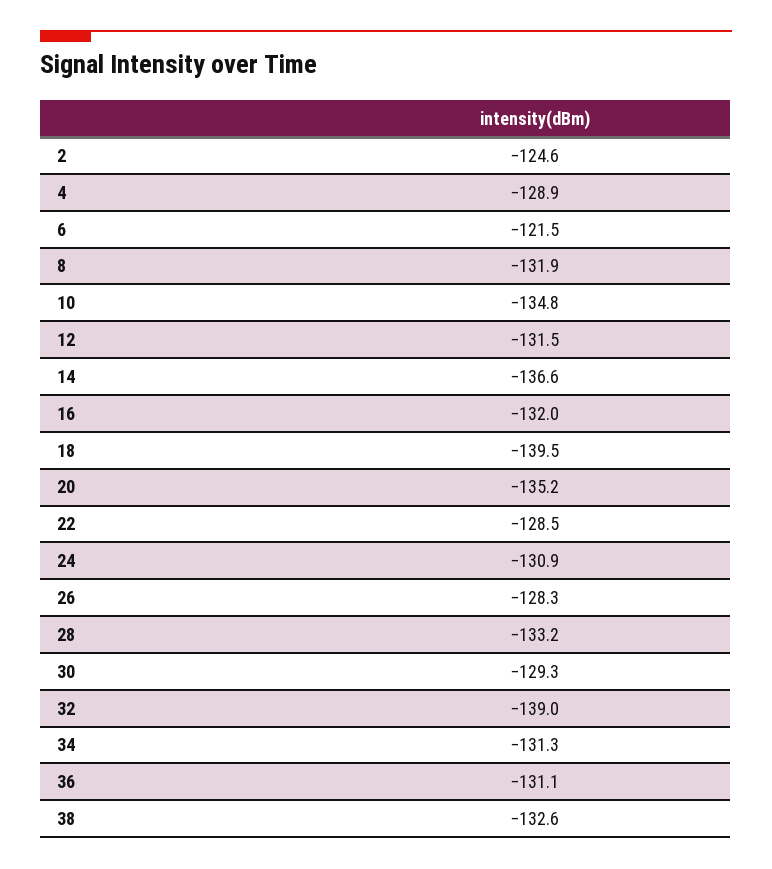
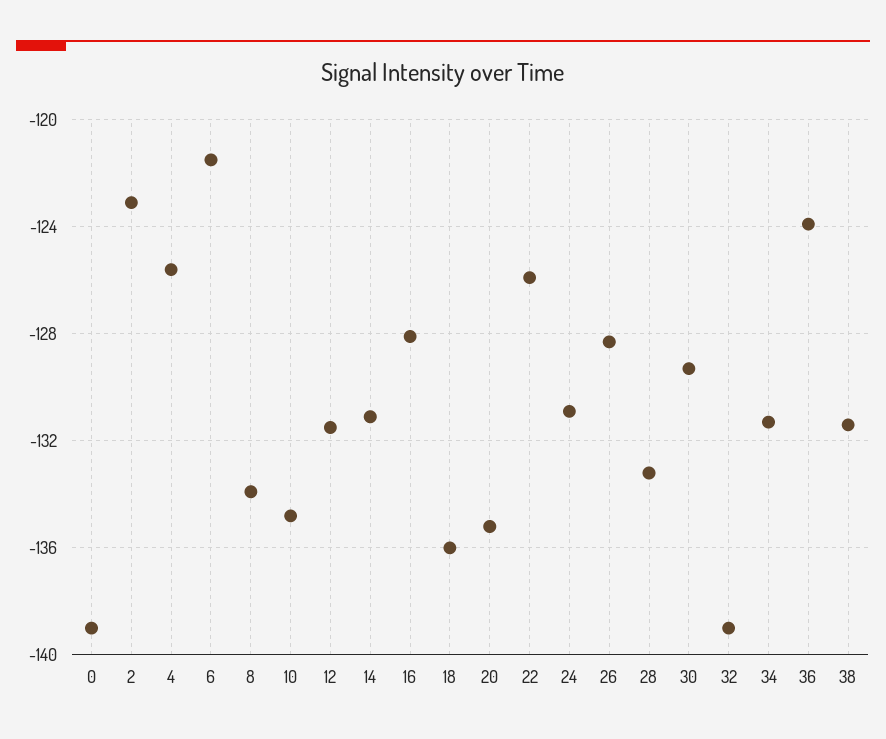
2: -124.6 -> -123
4: -128.9 -> -125.5
8: -131.9 -> -134
14: -136.6 -> -131
16: -132 -> -128
18: -139.5 -> -136
22: -128.5 -> -126
36: -131.1 -> -124
38: -132.6 -> -131.5
0: none -> -139

